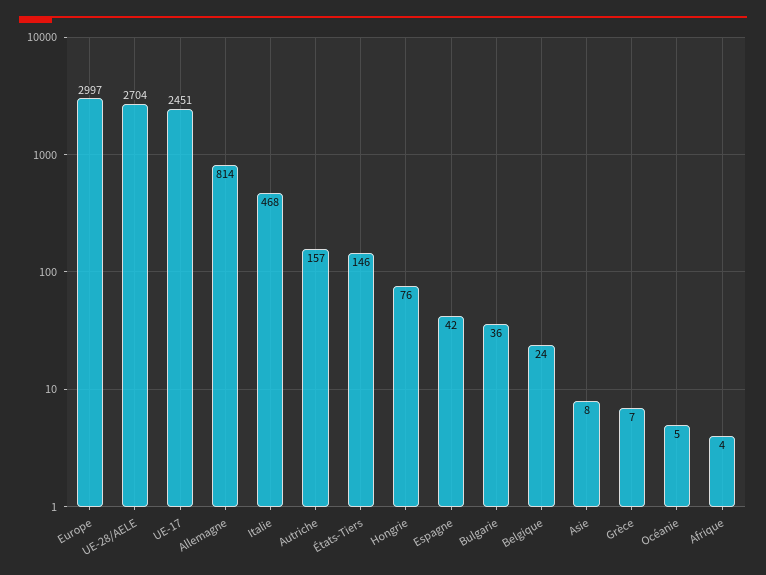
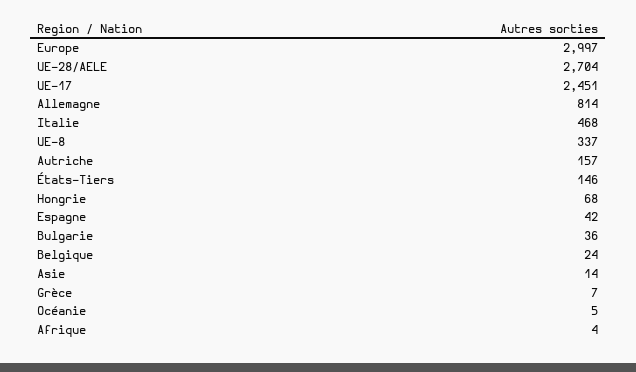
Hongrie: 76 -> 68
Asie: 8 -> 14
UE-8: none -> 337

